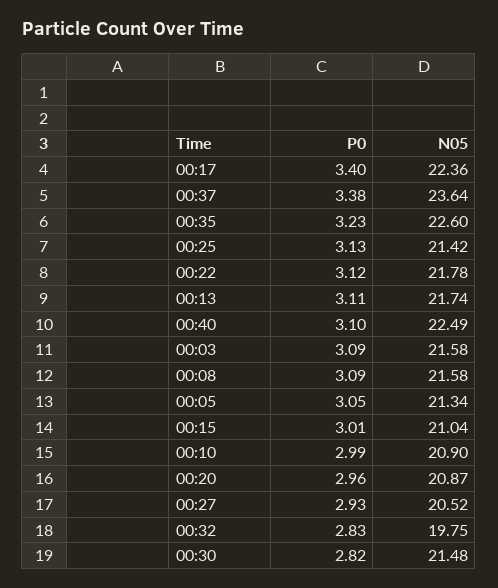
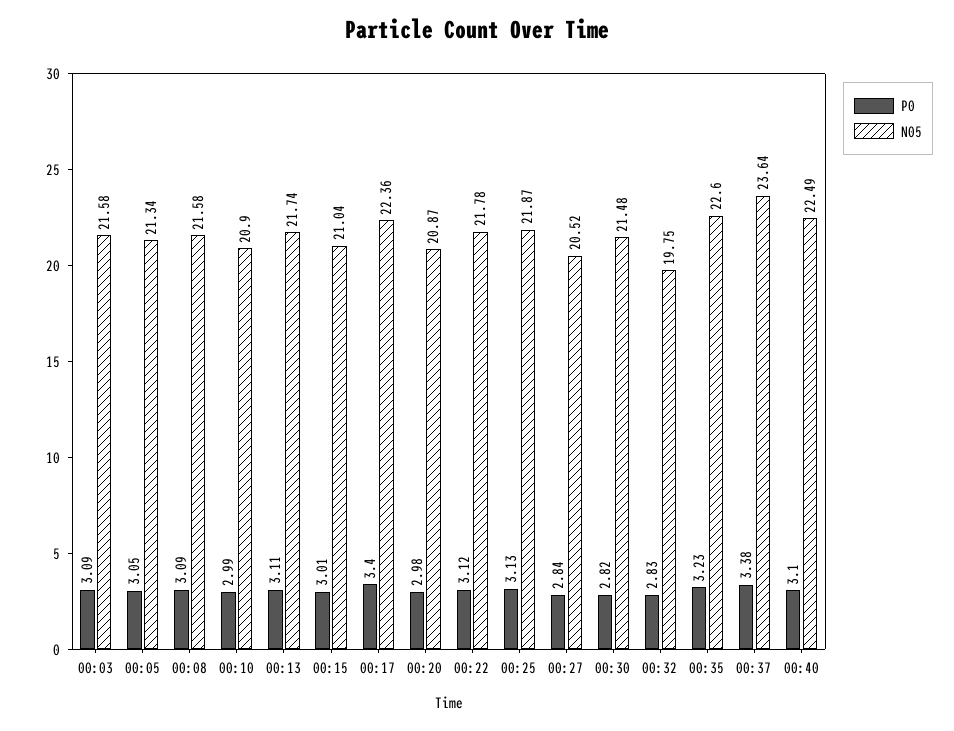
N05, 00:25: 21.42 -> 21.87
P0, 00:20: 2.96 -> 2.98
P0, 00:27: 2.93 -> 2.84

